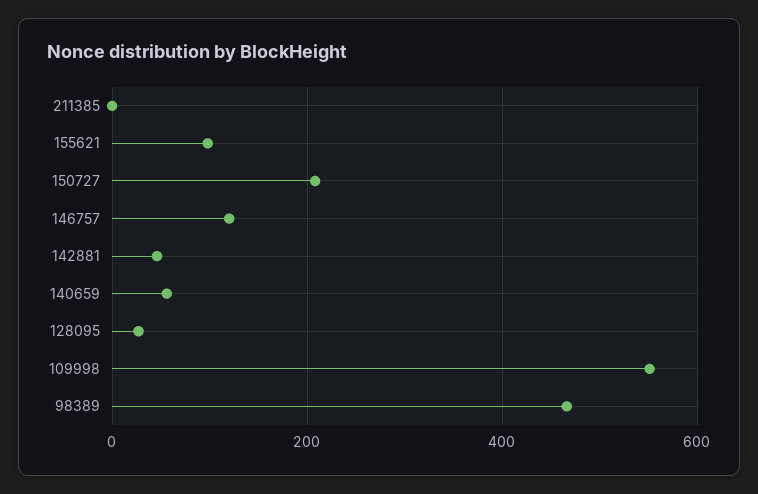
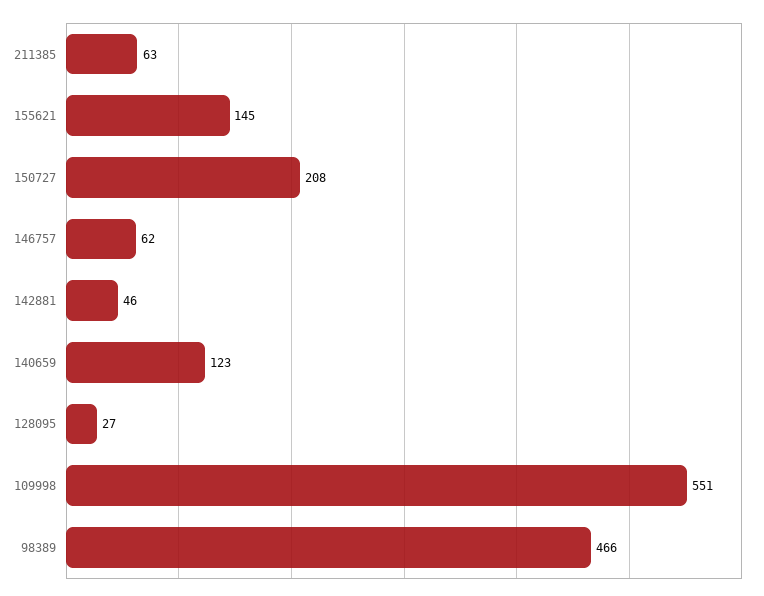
211385: 0 -> 63
155621: 100 -> 145
146757: 120 -> 62
140659: 60 -> 123

